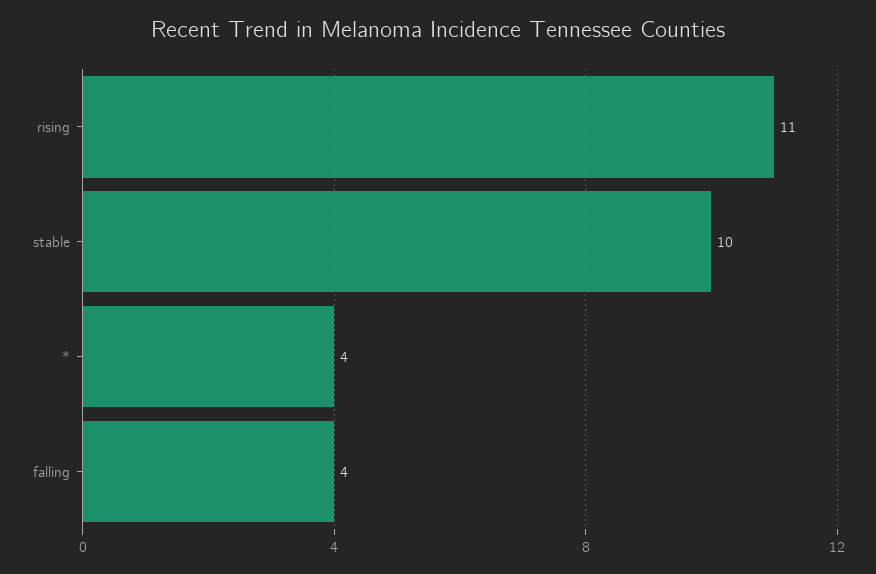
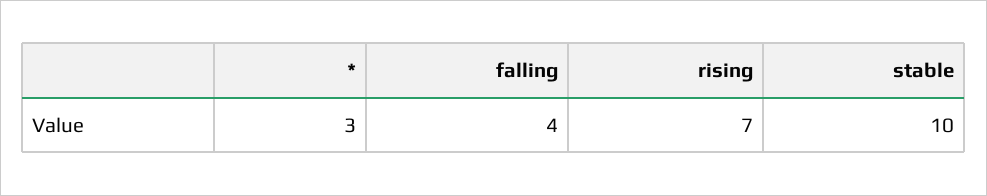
rising: 11 -> 7
*: 4 -> 3

